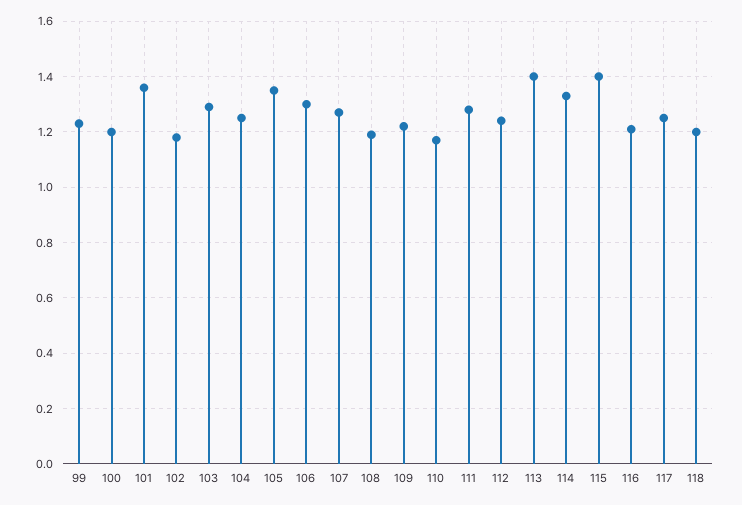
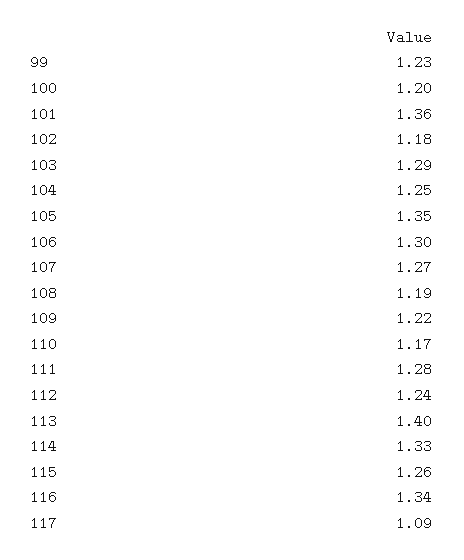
115: 1.4 -> 1.26
116: 1.2 -> 1.34
117: 1.25 -> 1.09
118: 1.2 -> none

